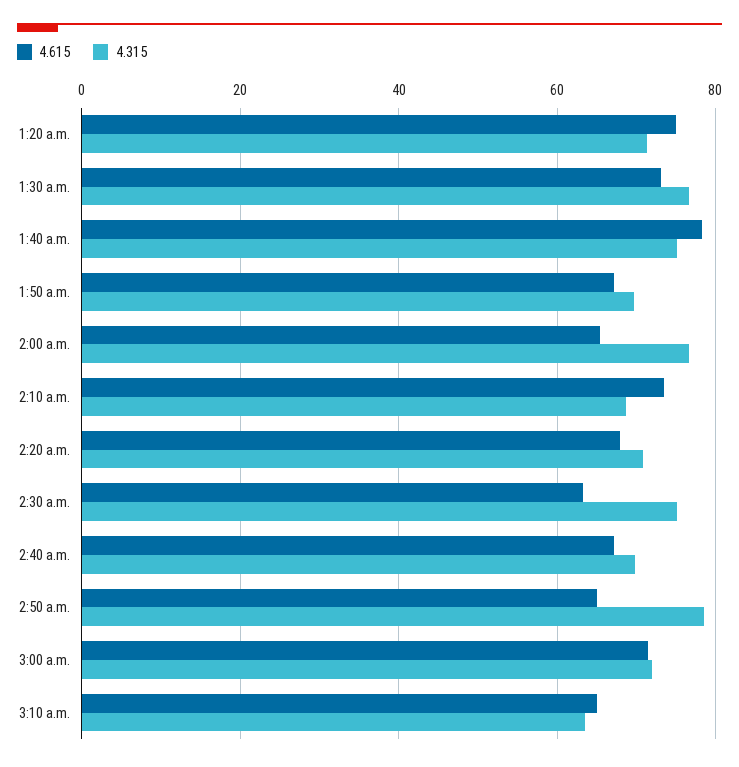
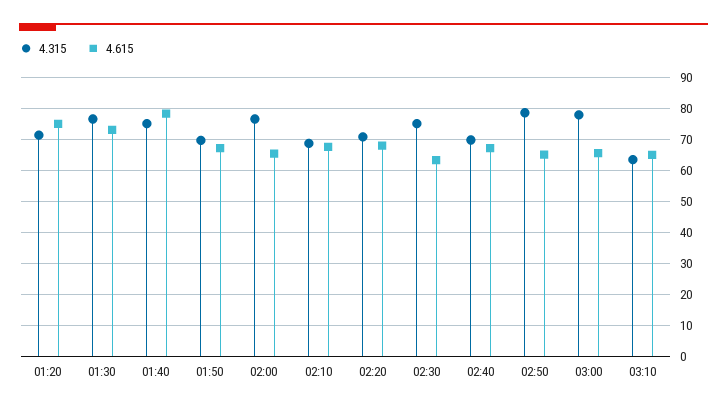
4.615, 2:10 a.m.: 74 -> 68
4.615, 3:00 a.m.: 72 -> 66
4.315, 3:00 a.m.: 72 -> 78

